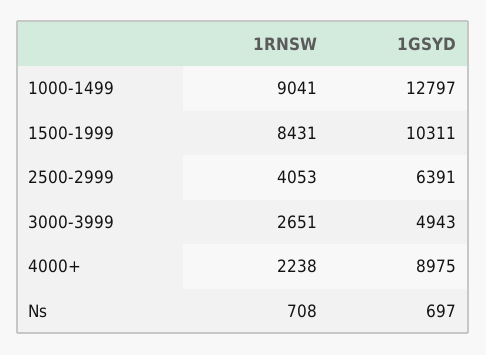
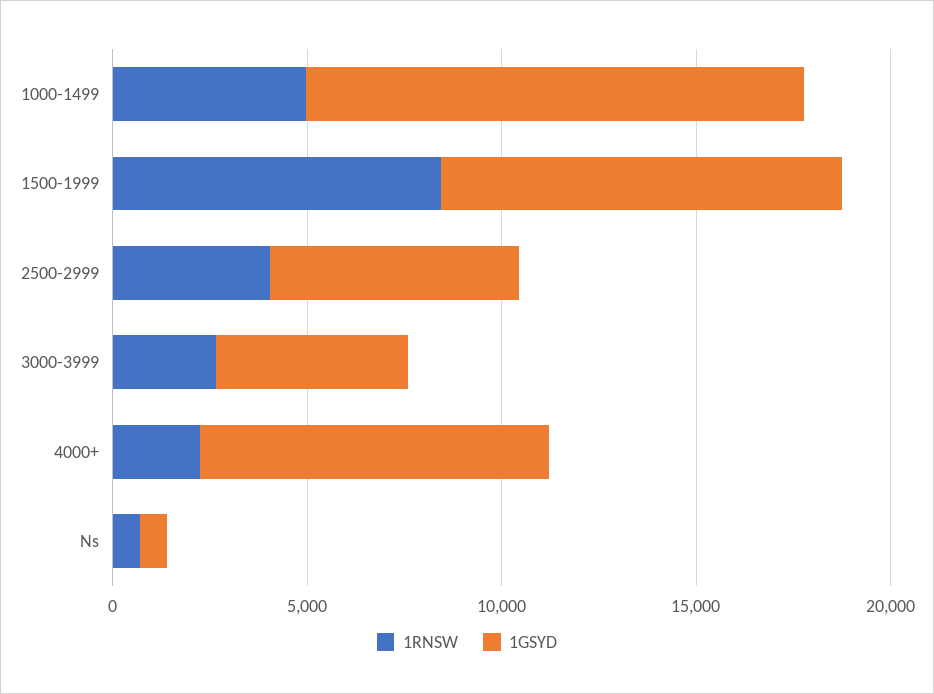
1RNSW, 1000-1499: 9041 -> 5000

